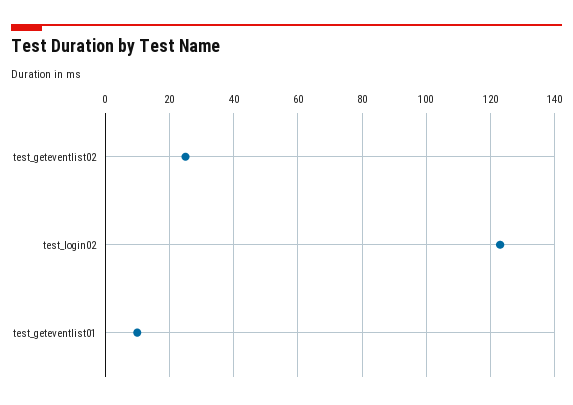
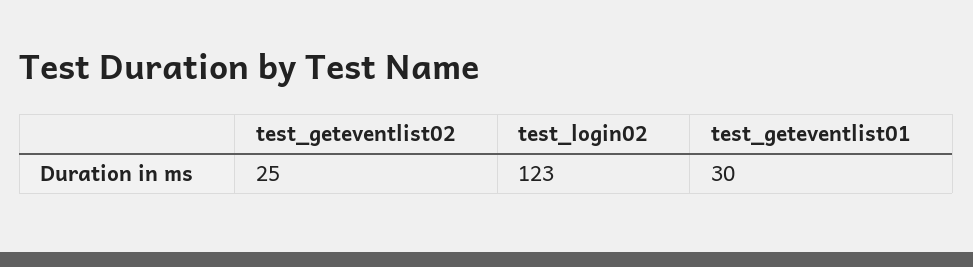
test_geteventlist01: 10 -> 30

